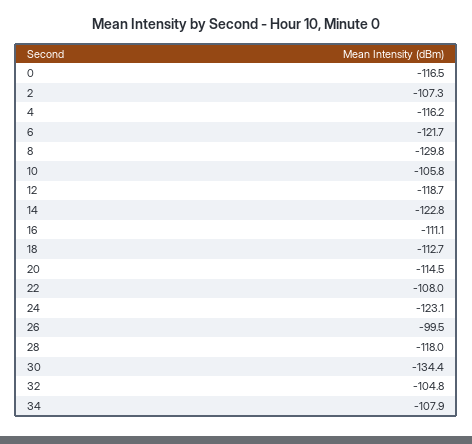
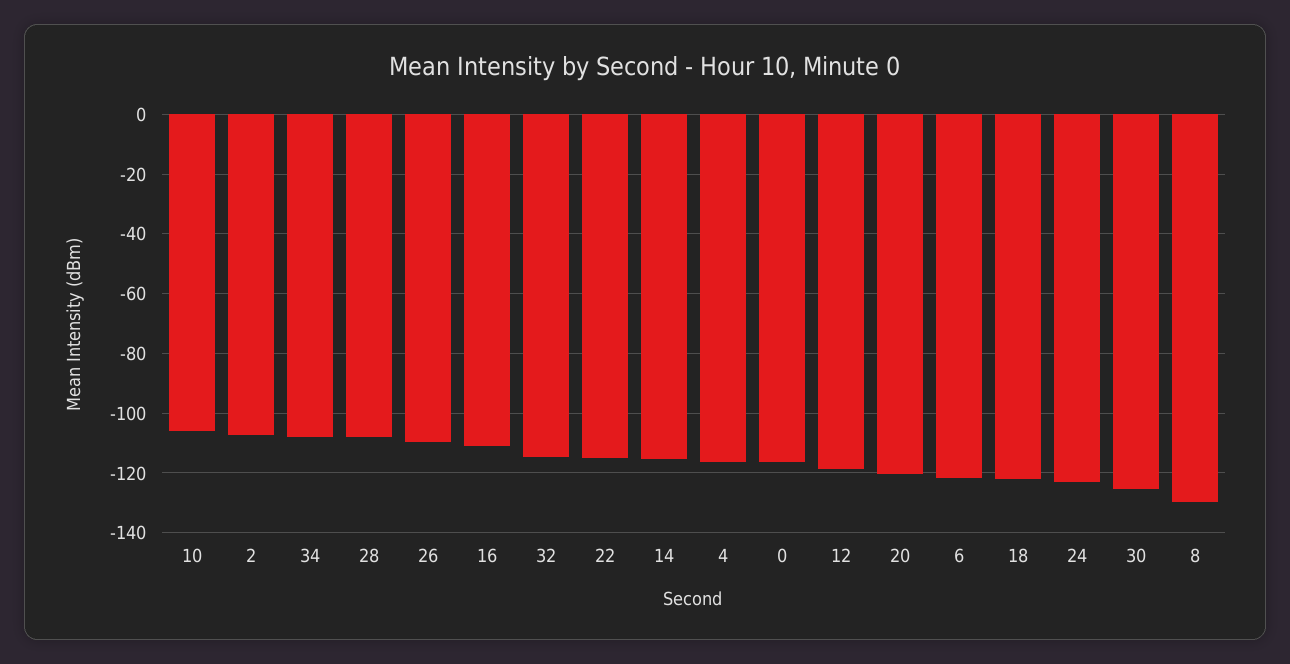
14: -122.8 -> -115
18: -112.7 -> -122.5
20: -114.5 -> -120
22: -108 -> -115
26: -99.5 -> -110
28: -118 -> -107.5
30: -134.4 -> -125
32: -104.8 -> -115

